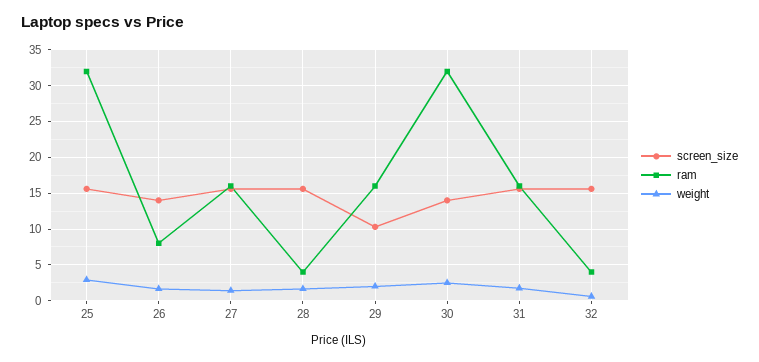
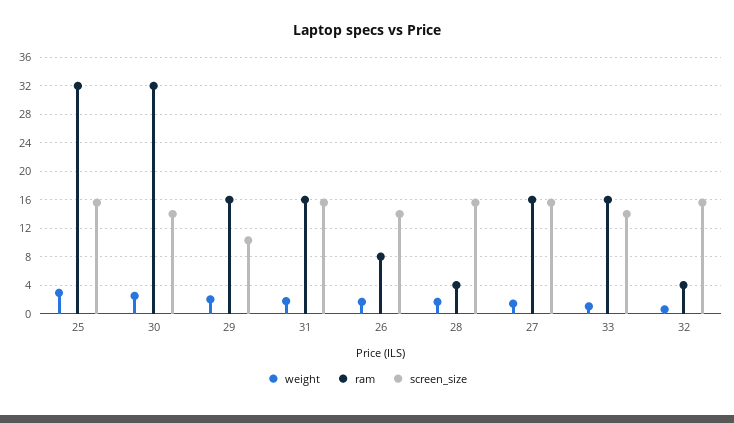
weight, 33: none -> 1
ram, 33: none -> 16
screen_size, 33: none -> 14

